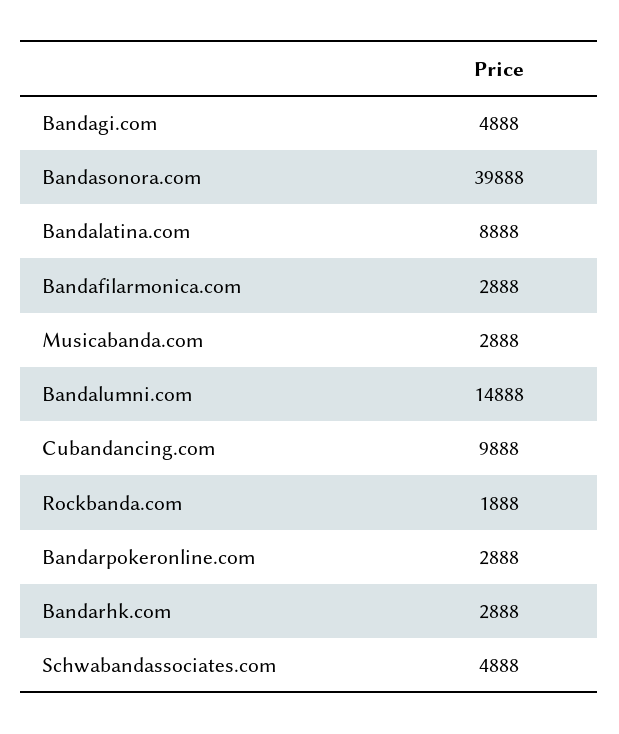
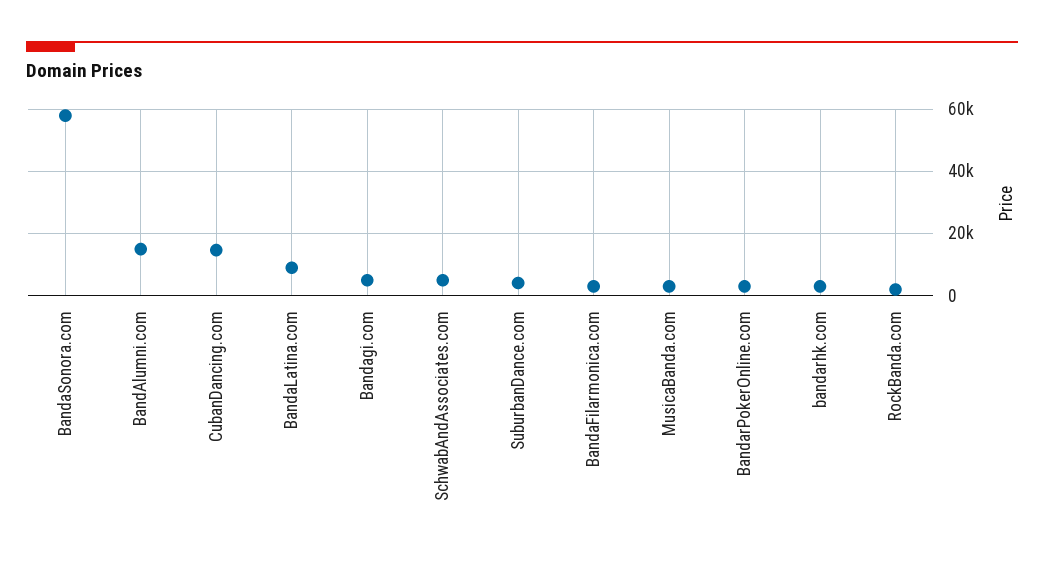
Bandasonora.com: 39888 -> 58000
Cubandancing.com: 9888 -> 14000
SuburbanDance.com: none -> 4000

